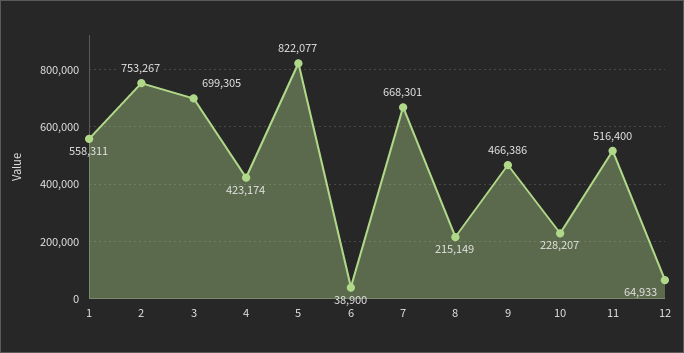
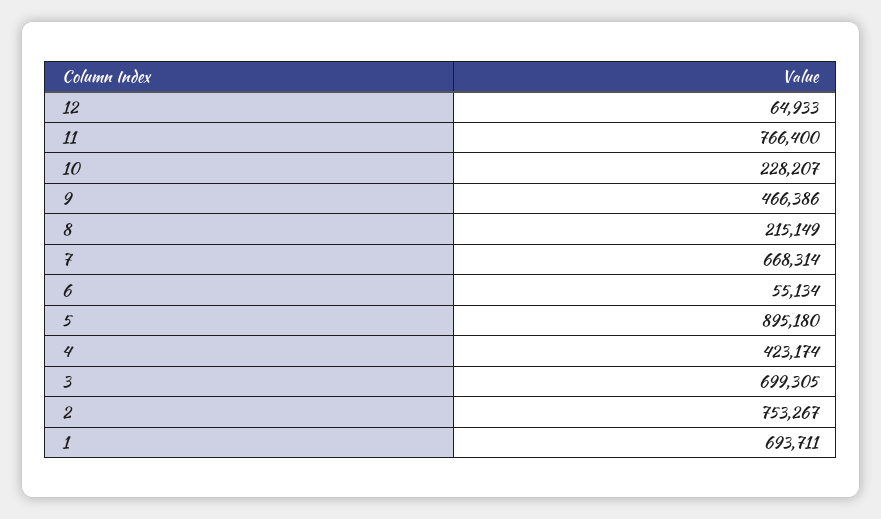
1: 558311 -> 693711
5: 822077 -> 895180
6: 38900 -> 55134
7: 668301 -> 668314
11: 516400 -> 766400

